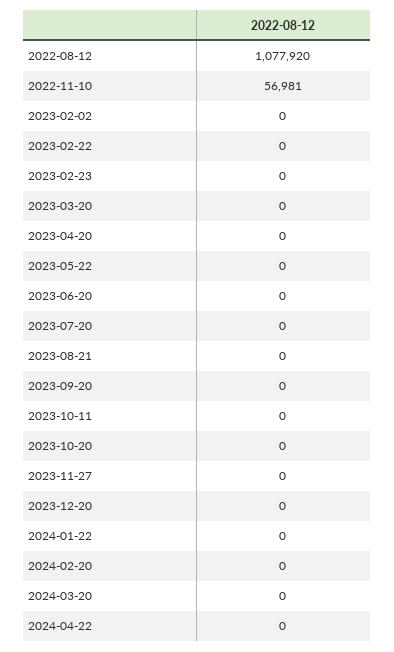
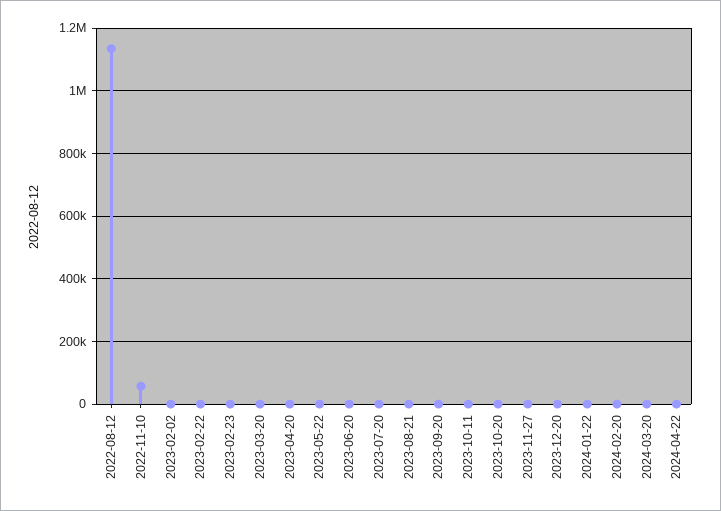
2022-08-12: 1077920 -> 1140000

